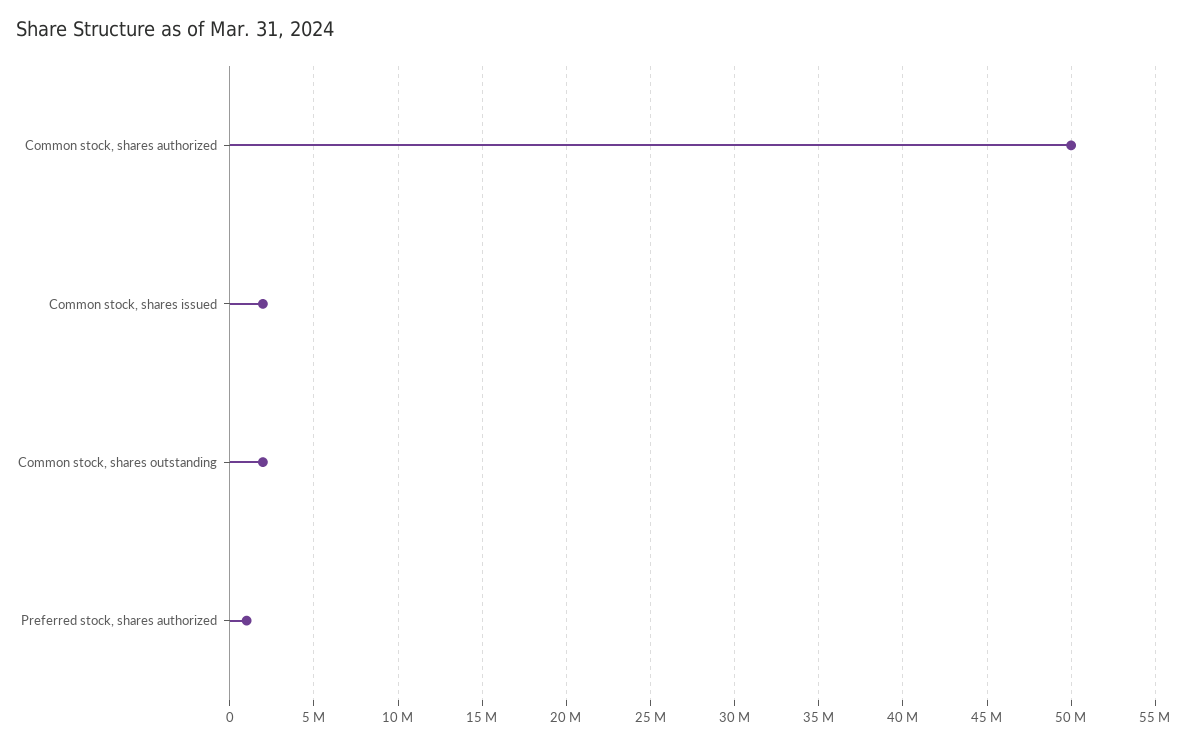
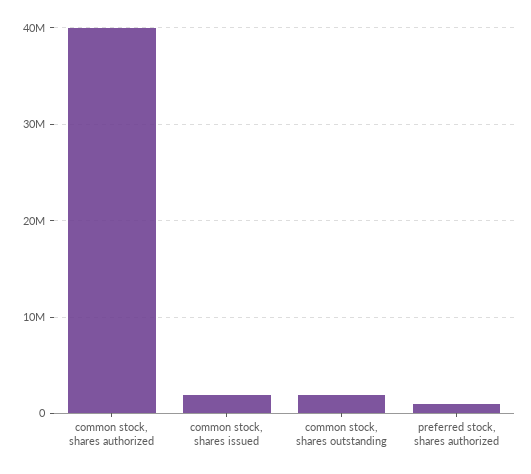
Common stock, shares authorized: 50000000 -> 40000000

